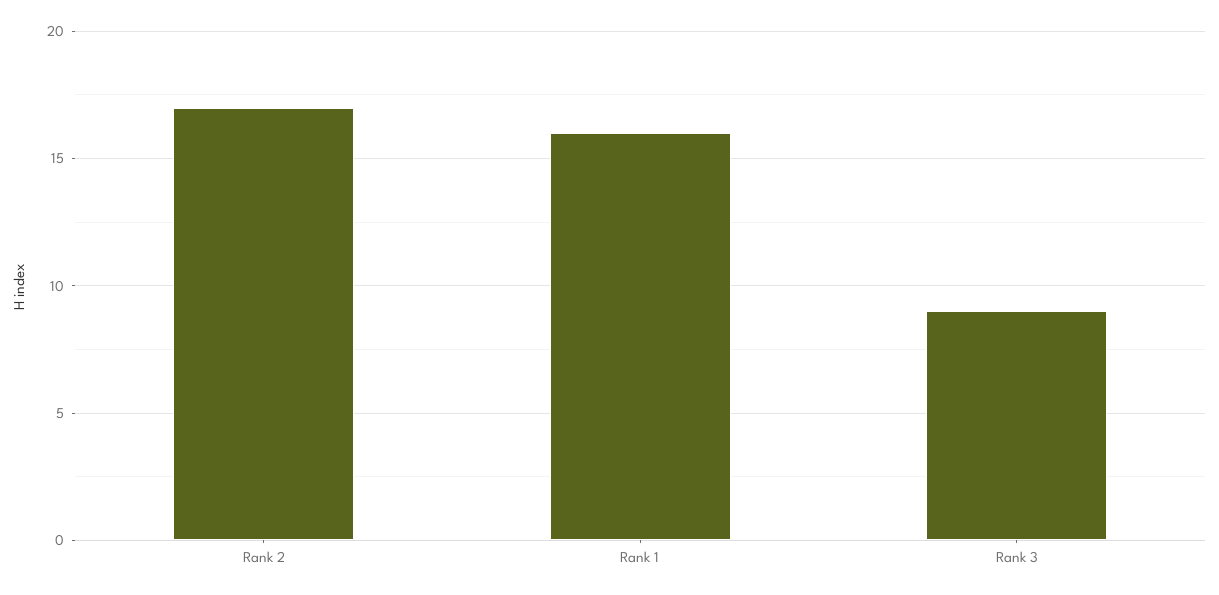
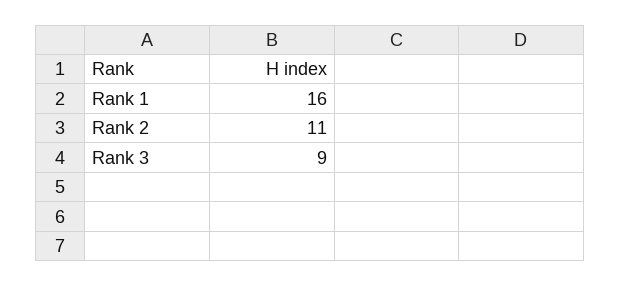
Rank 2: 17 -> 11

